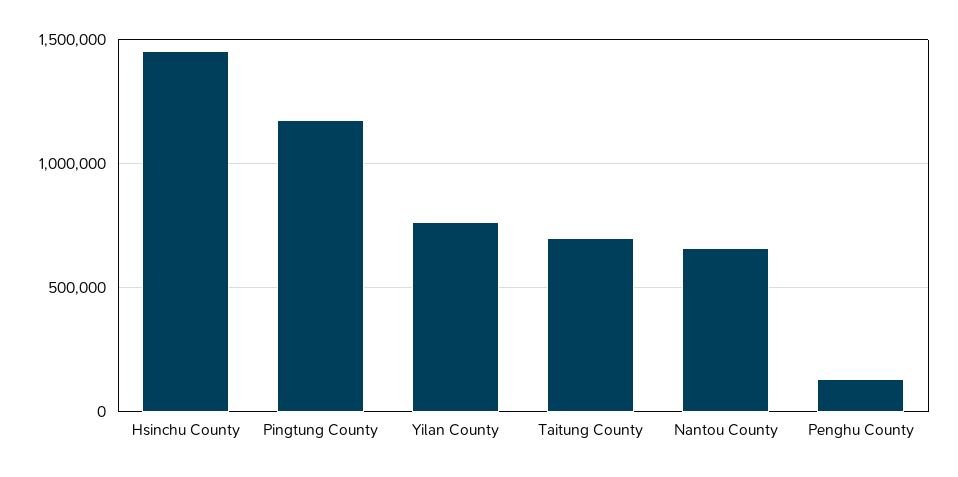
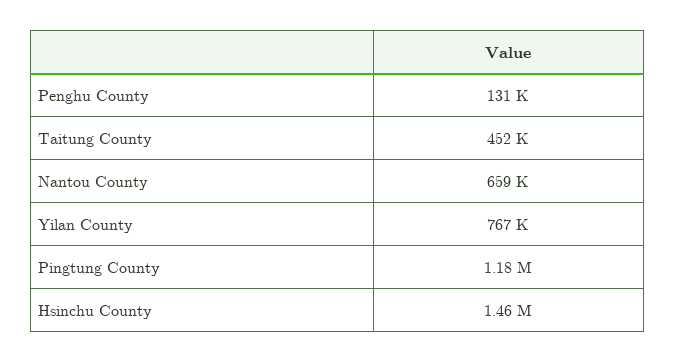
Taitung County: 700000 -> 452000

